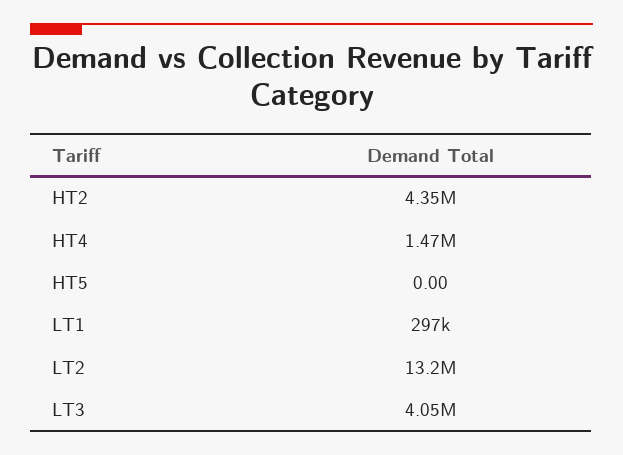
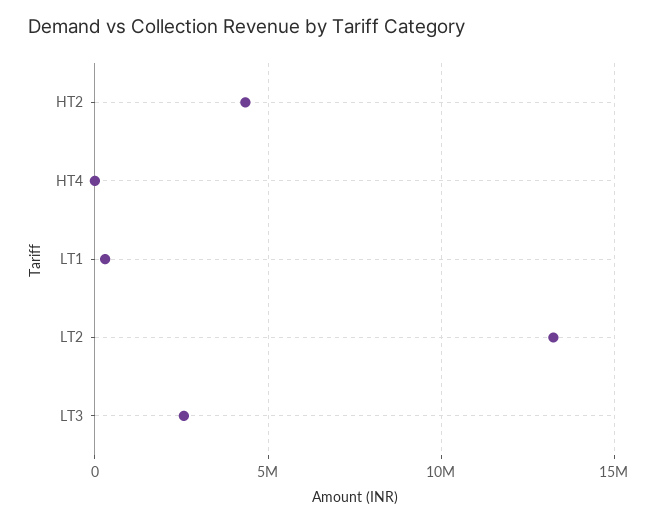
HT4: 1470000 -> 0
HT5: 0 -> none
LT3: 4050000 -> 2500000

